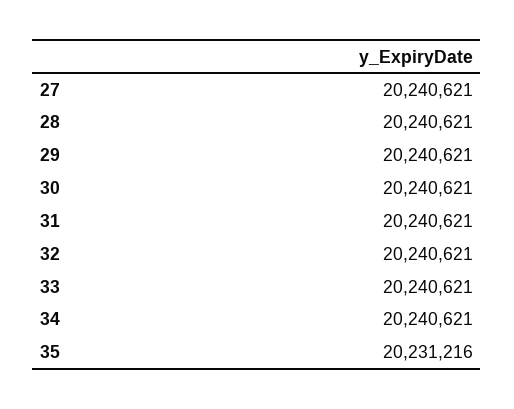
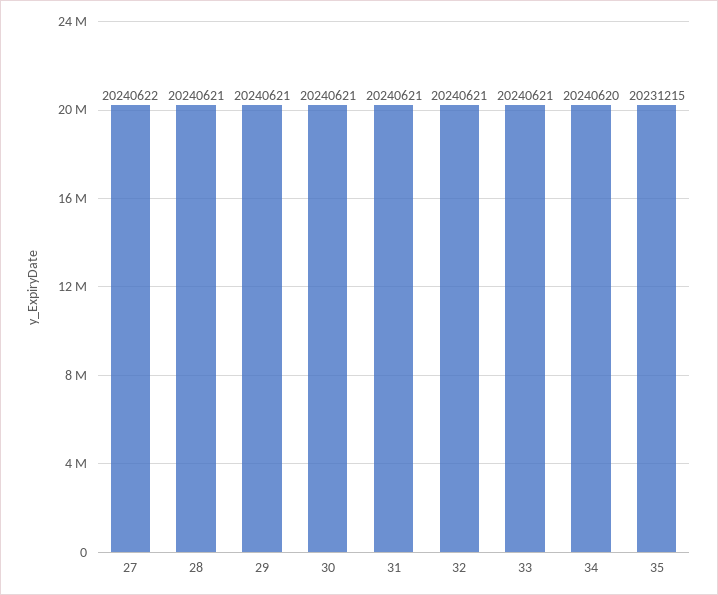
27: 20240621 -> 20240622
34: 20240621 -> 20240620
35: 20231216 -> 20231215

